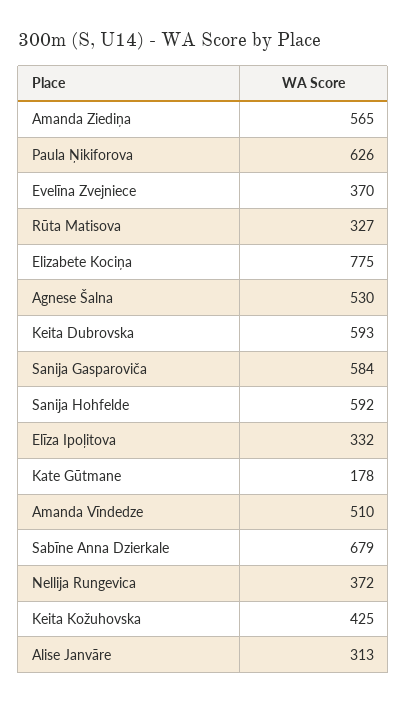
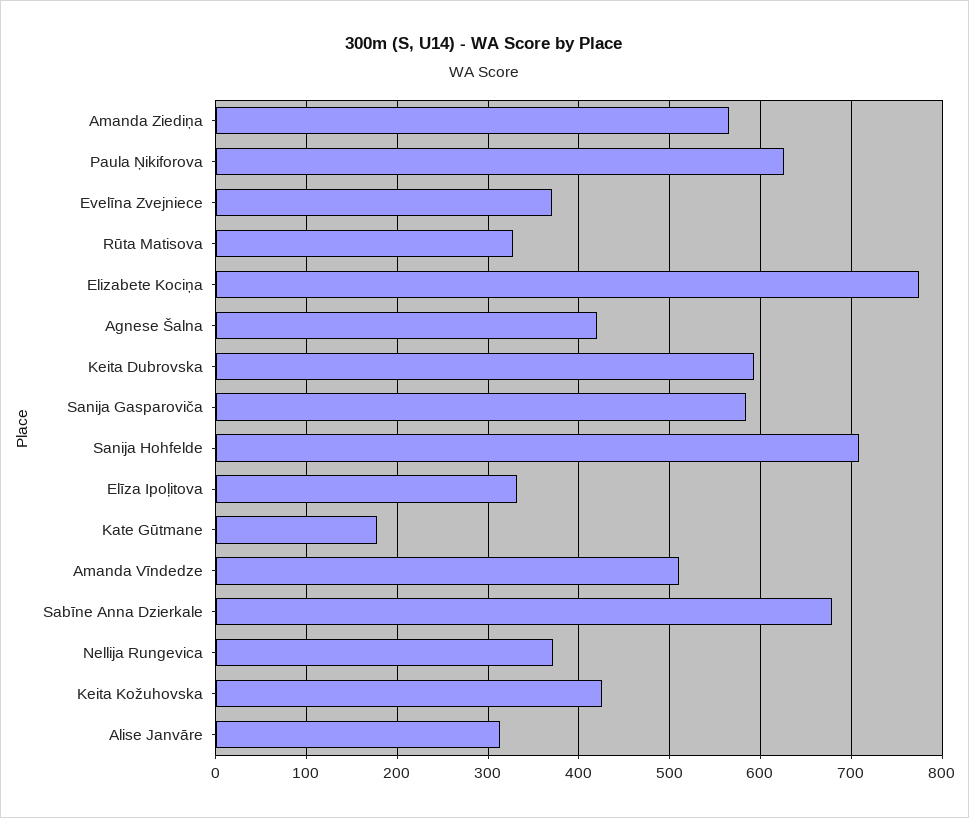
Agnese Šalna: 530 -> 420
Sanija Hohfelde: 592 -> 710

